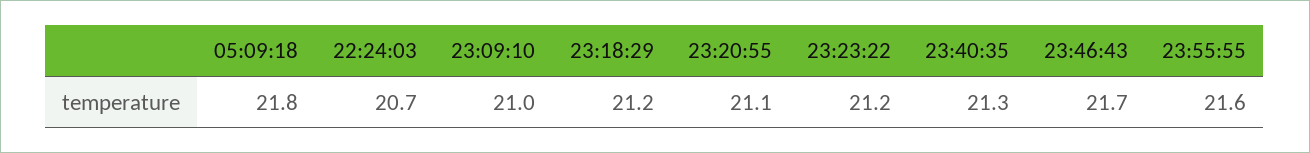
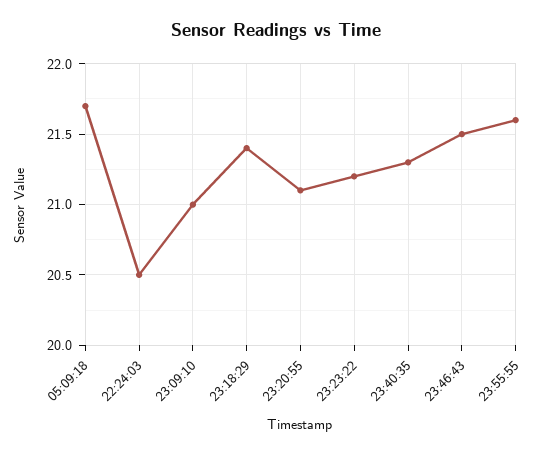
05:09:18: 21.8 -> 21.7
22:24:03: 20.7 -> 20.5
23:18:29: 21.2 -> 21.4
23:46:43: 21.7 -> 21.5

